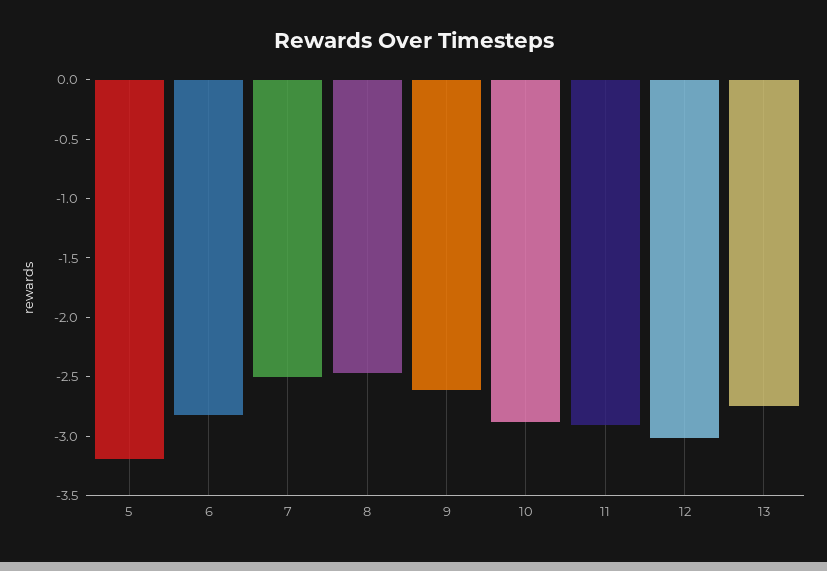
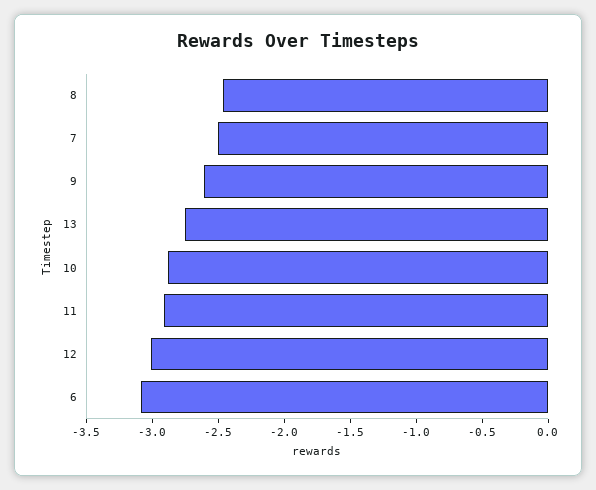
5: -3.2 -> none
6: -2.8 -> -3.1

